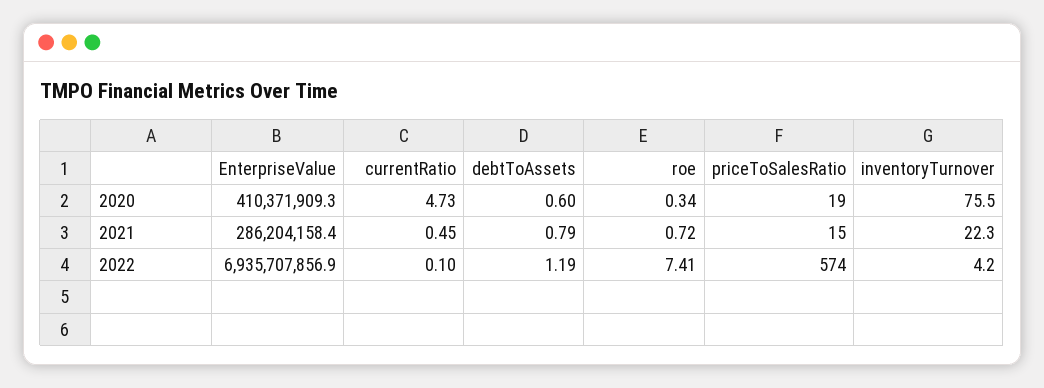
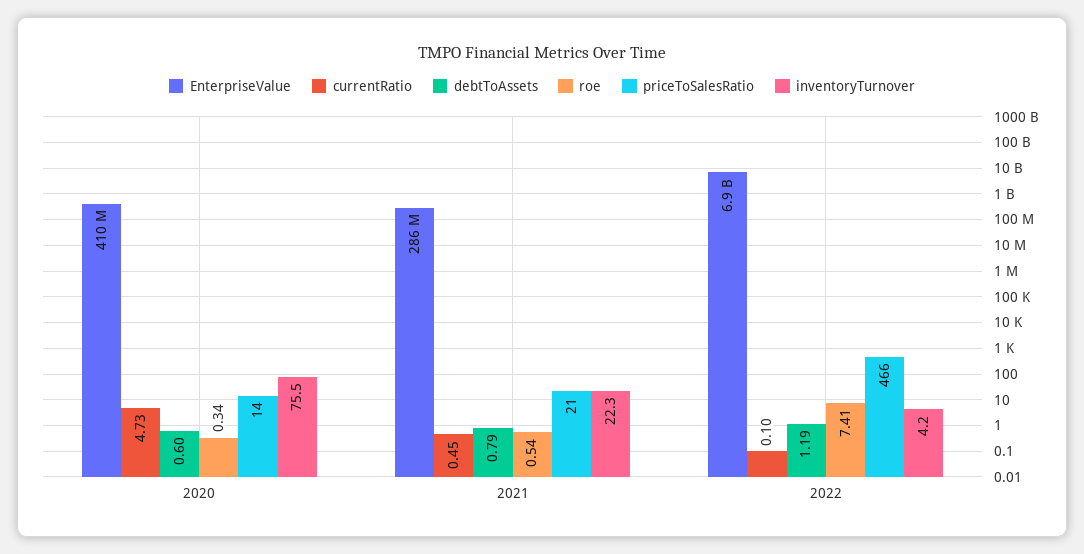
priceToSalesRatio, 2020: 19 -> 14
roe, 2021: 0.72 -> 0.54
priceToSalesRatio, 2021: 15 -> 21
priceToSalesRatio, 2022: 574 -> 466

